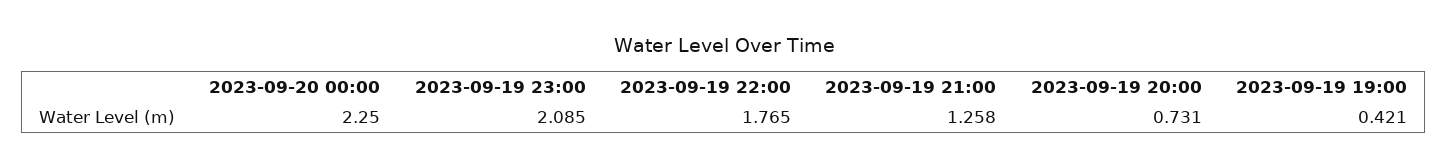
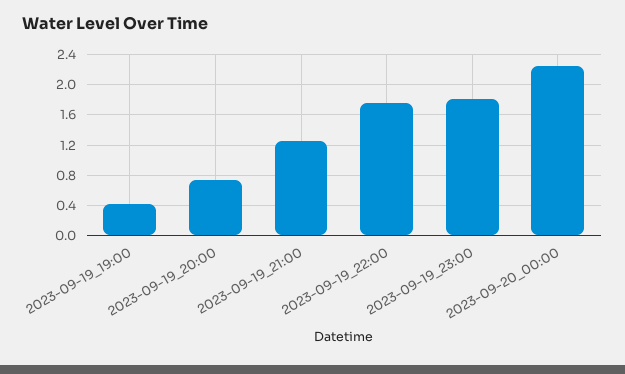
2023-09-19 23:00: 2.085 -> 1.8

